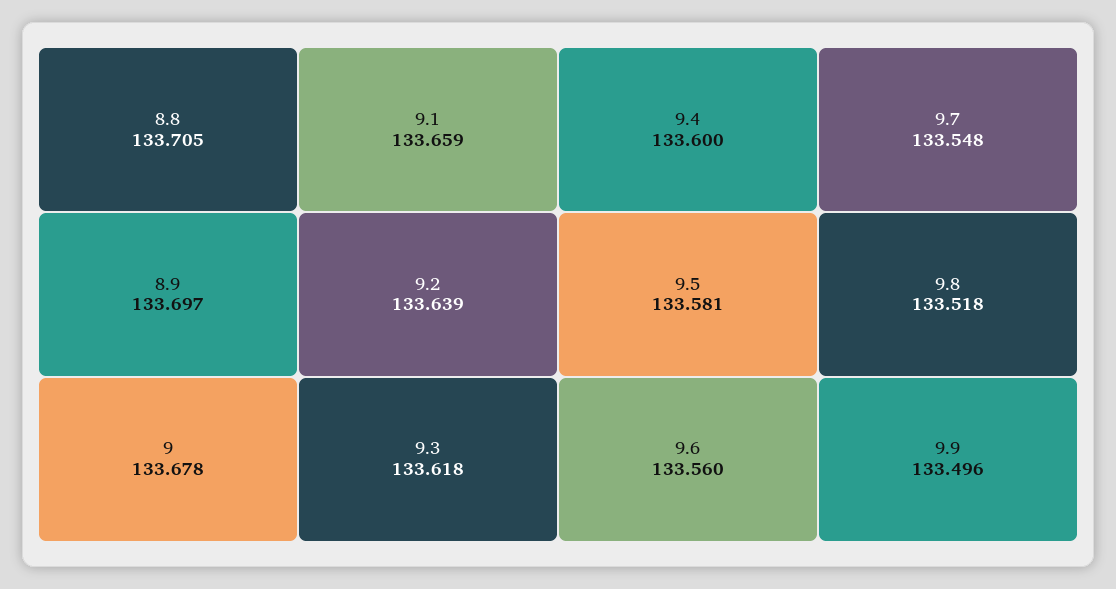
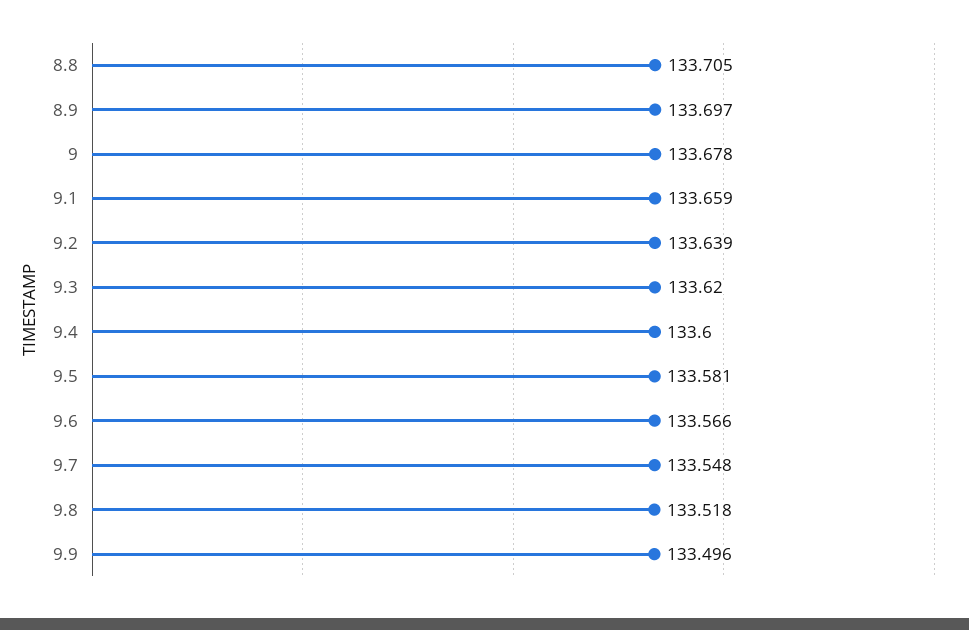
9.3: 133.618 -> 133.62
9.6: 133.56 -> 133.566

